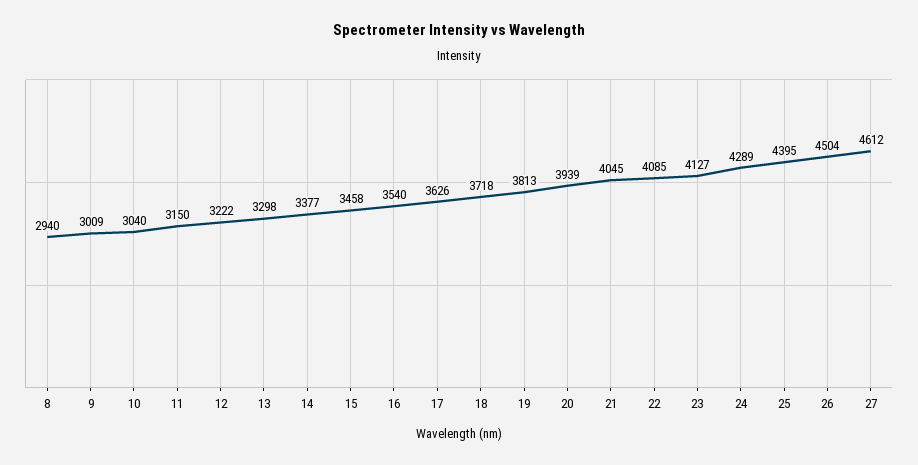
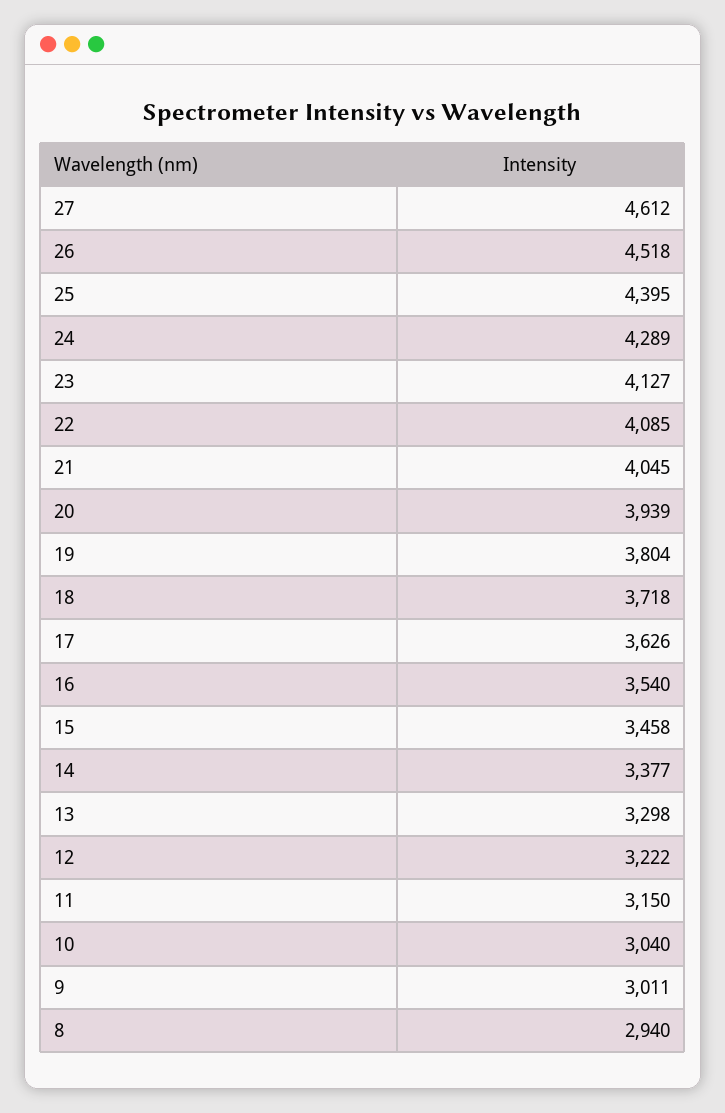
9: 3009 -> 3011
19: 3813 -> 3804
26: 4504 -> 4518

